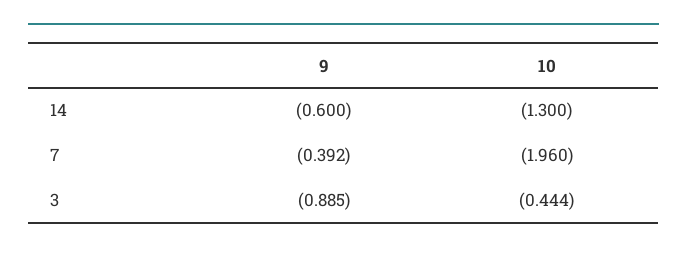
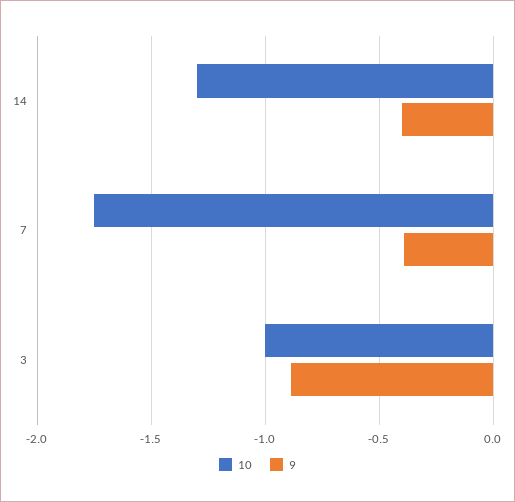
9, 14: -0.6 -> -0.4
10, 7: -1.96 -> -1.75
10, 3: -0.444 -> -1

